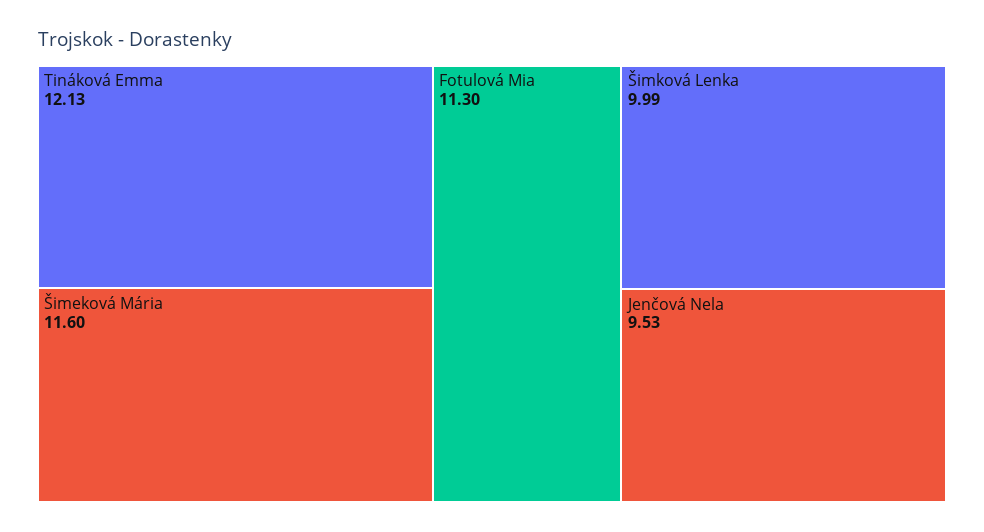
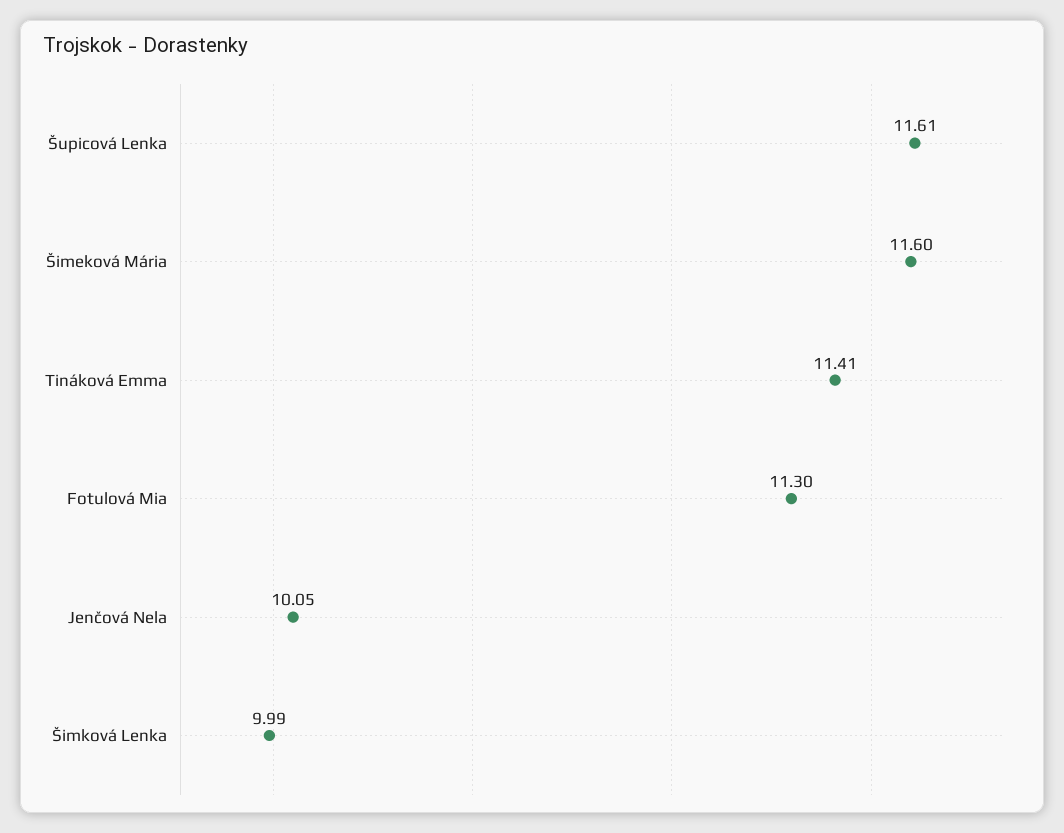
Tináková Emma: 12.13 -> 11.41
Jenčová Nela: 9.53 -> 10.05
Šupicová Lenka: none -> 11.61

